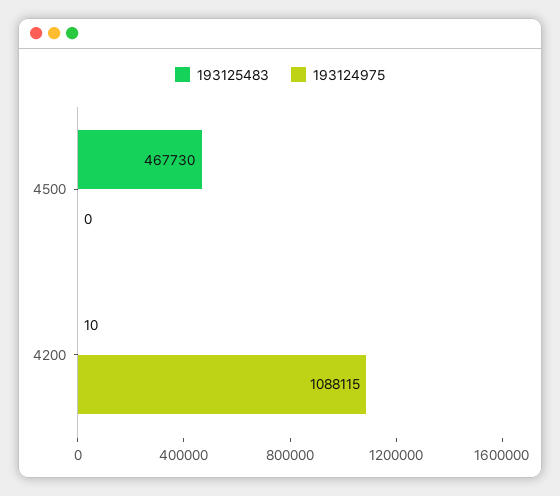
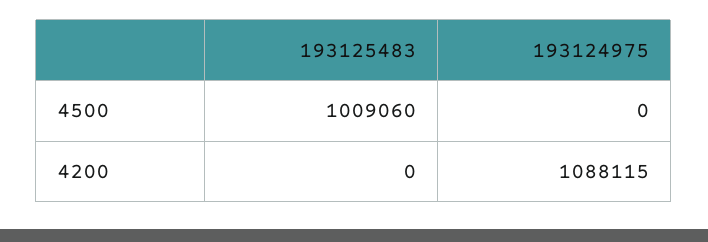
193125483, 4500: 467730 -> 1009060
193125483, 4200: 10 -> 0

